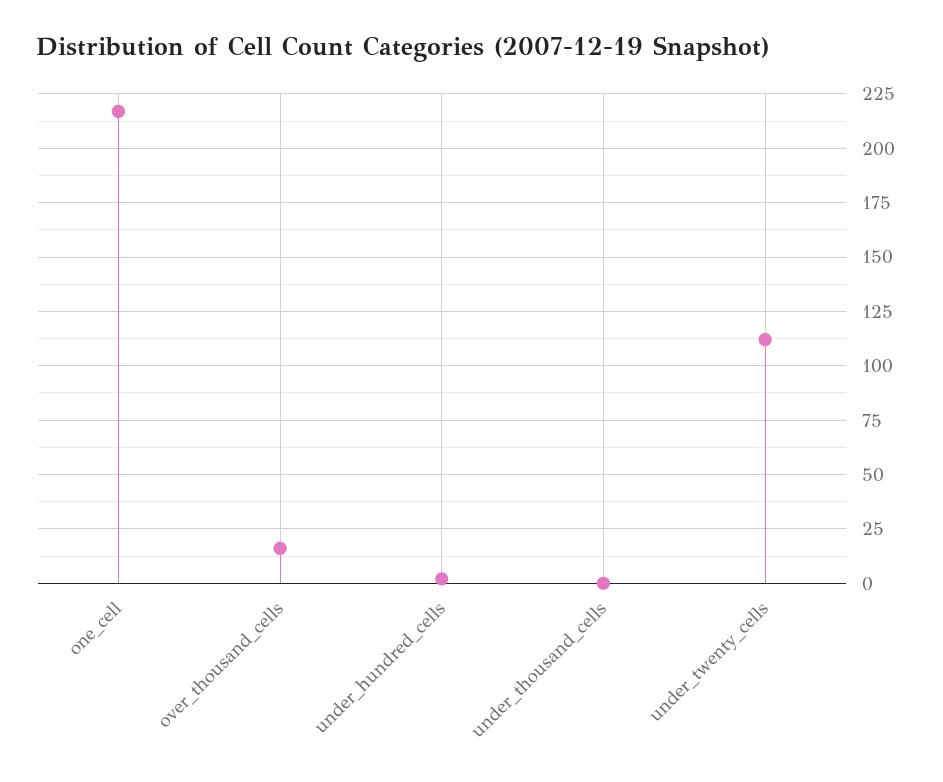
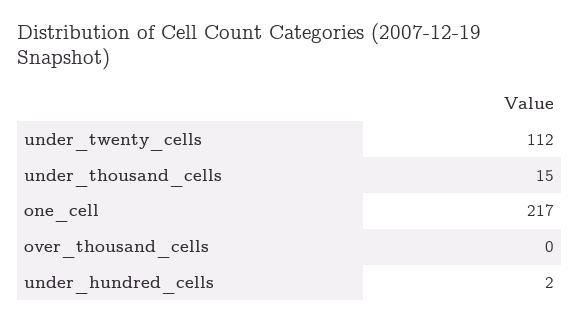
over_thousand_cells: 15 -> 0
under_thousand_cells: 0 -> 15

